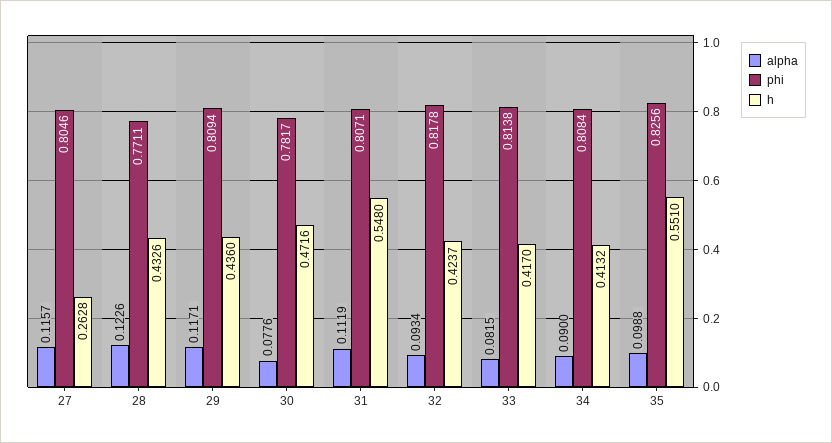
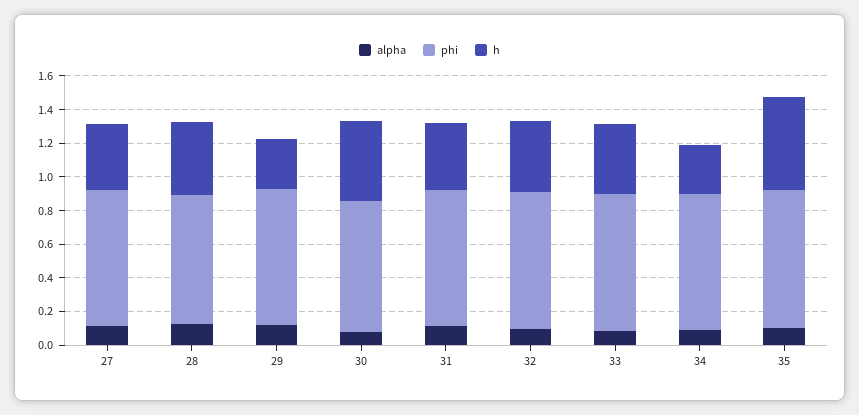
h, 27: 0.2628 -> 0.4
h, 29: 0.436 -> 0.3
h, 31: 0.548 -> 0.4
h, 34: 0.4132 -> 0.3

